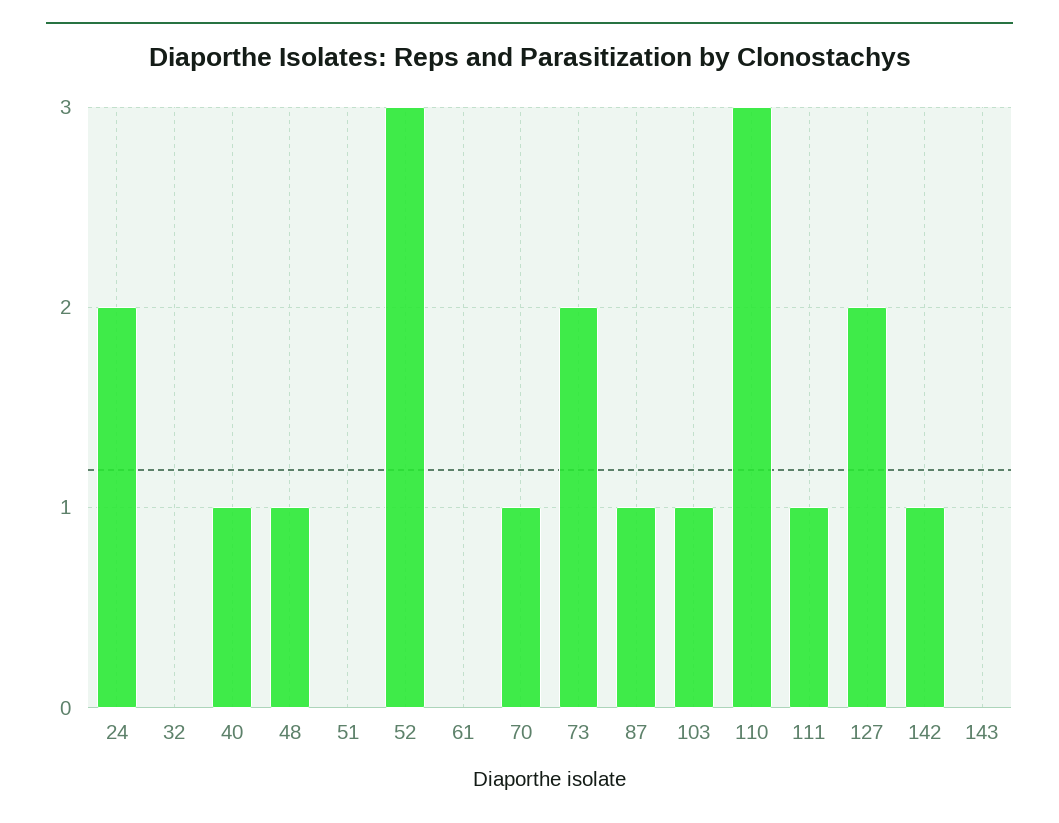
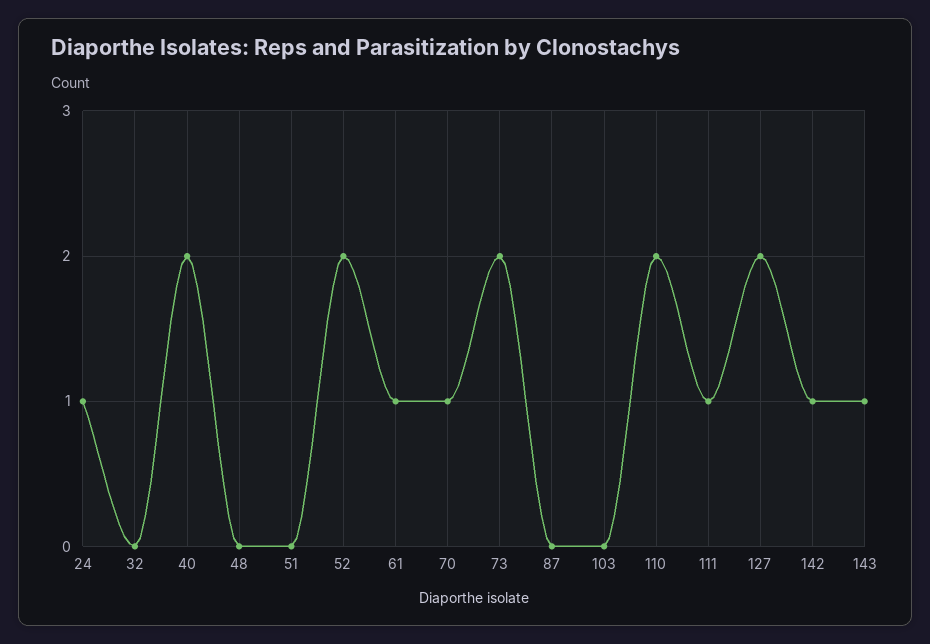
24: 2 -> 1
40: 1 -> 2
48: 1 -> 0
52: 3 -> 2
61: 0 -> 1
87: 1 -> 0
103: 1 -> 0
110: 3 -> 2
143: 0 -> 1

